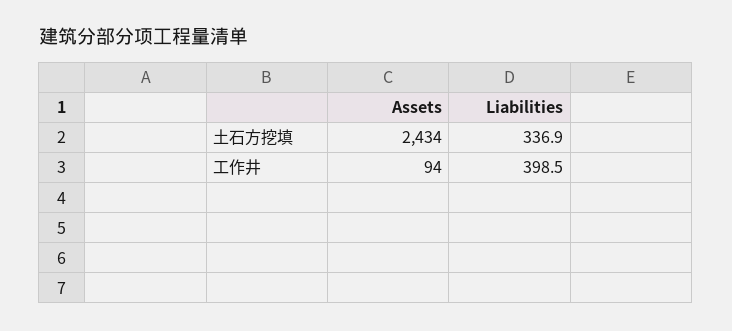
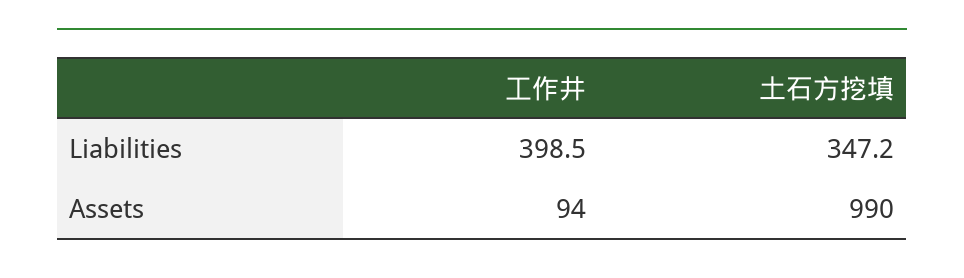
Assets, 土石方挖填: 2434 -> 990
Liabilities, 土石方挖填: 336.9 -> 347.2

